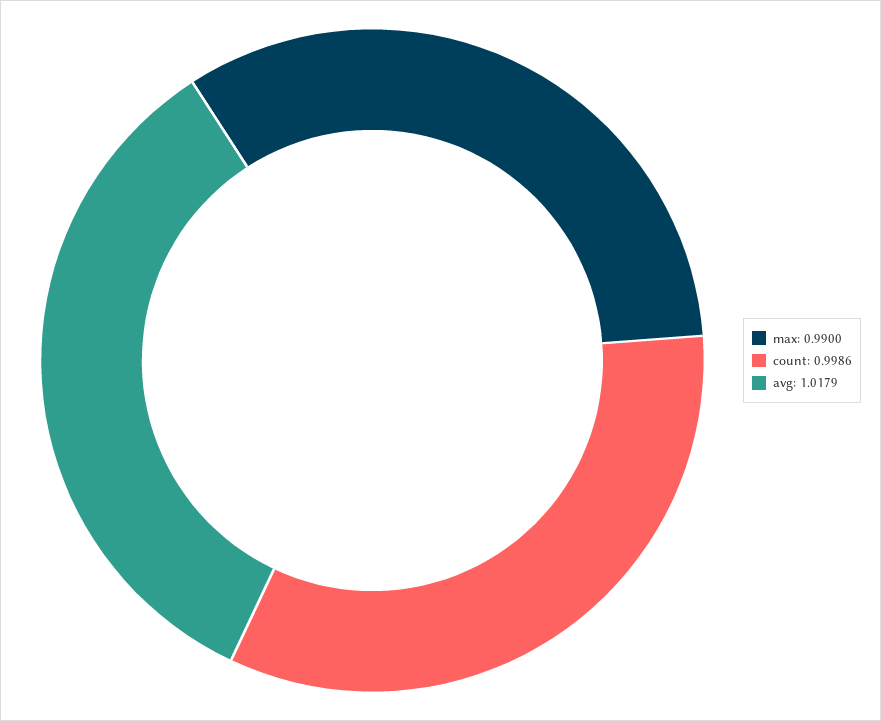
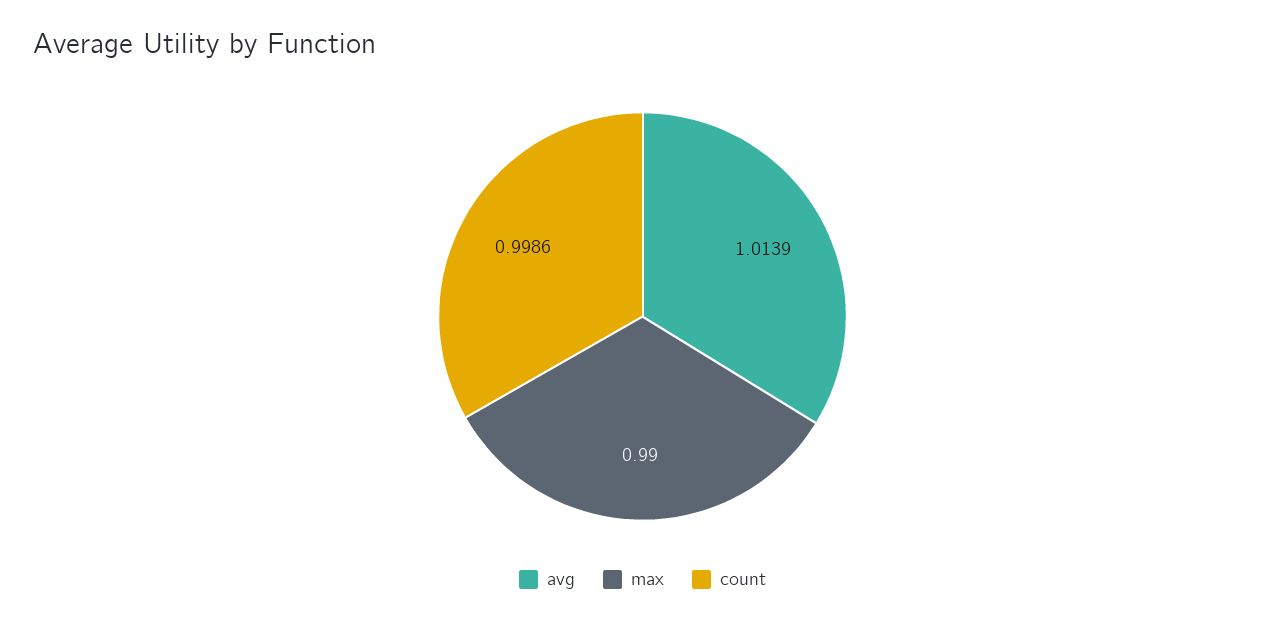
avg: 1.0179 -> 1.0139

